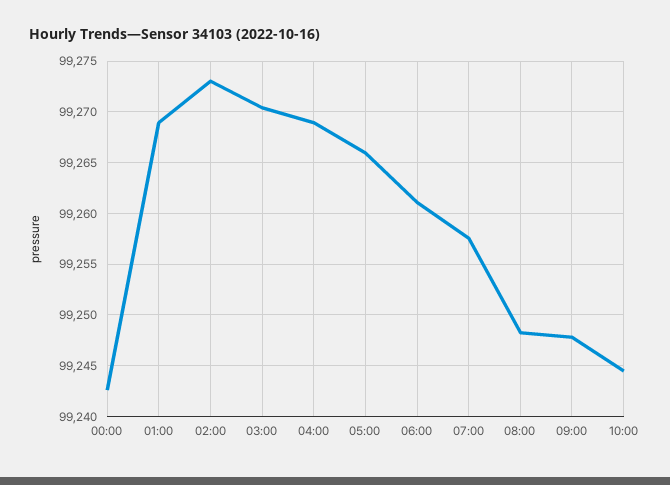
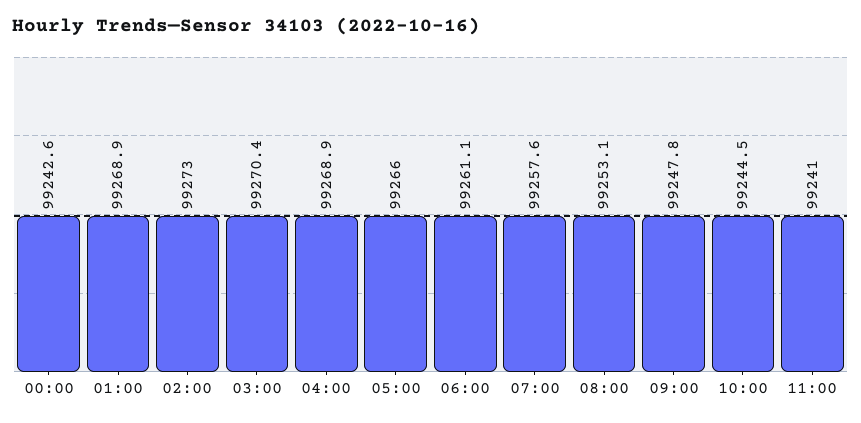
08:00: 99248 -> 99253.1
11:00: none -> 99241

